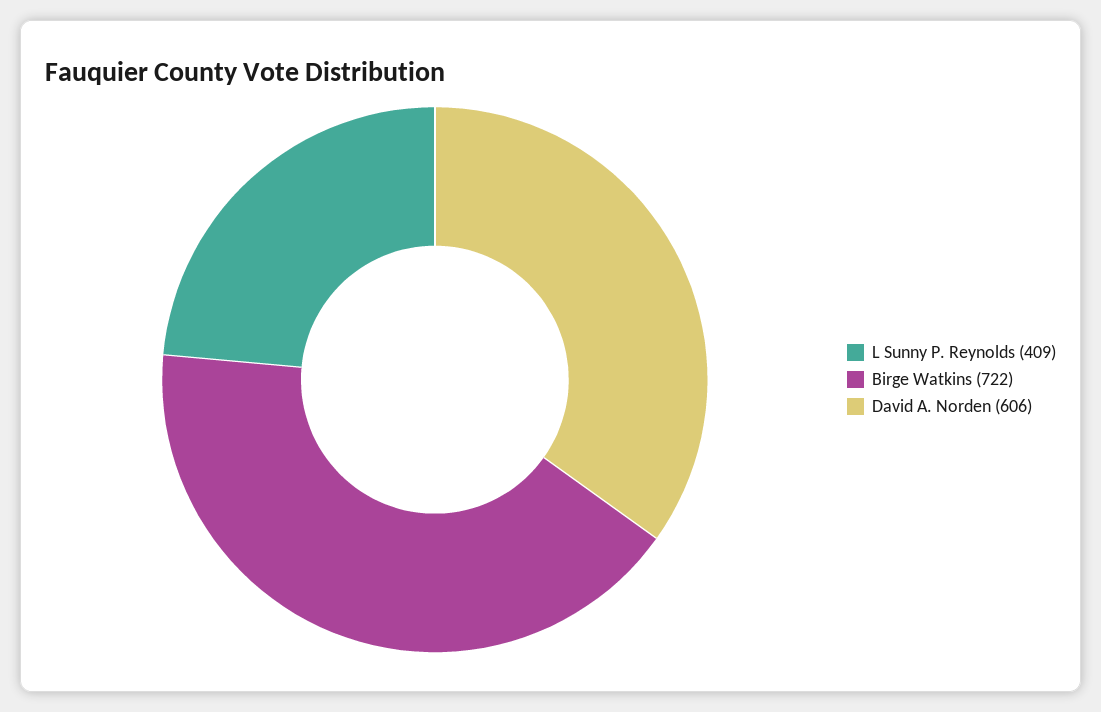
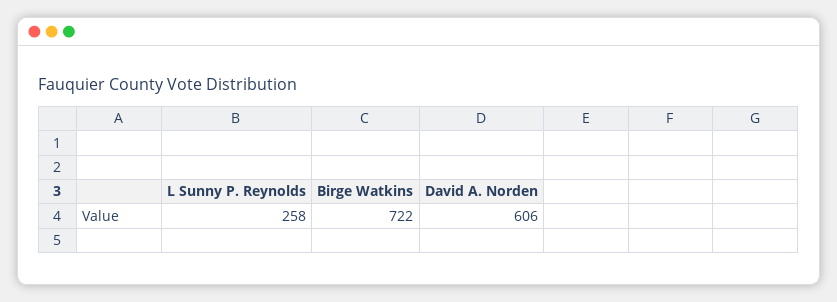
L Sunny P. Reynolds: 409 -> 258

